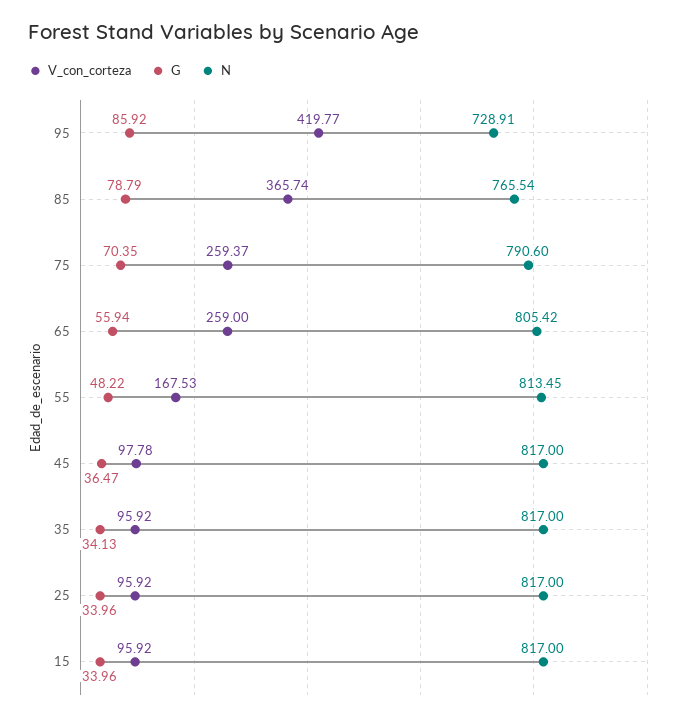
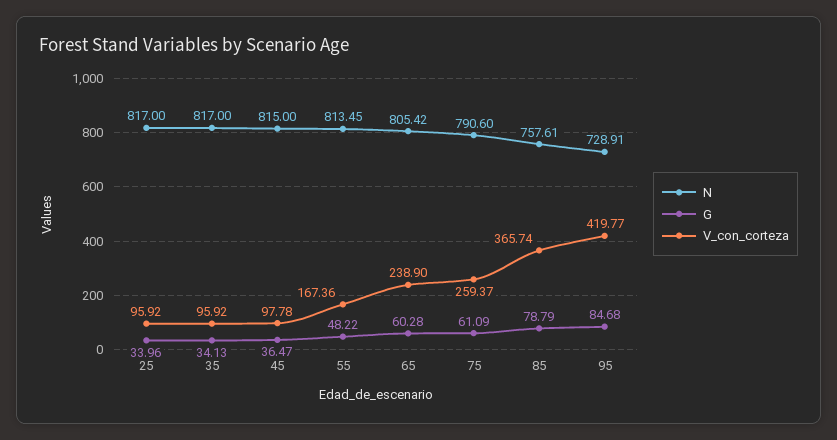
G, 95: 85.92 -> 84.68
N, 85: 765.54 -> 757.61
G, 75: 70.35 -> 61.09
V_con_corteza, 65: 259 -> 238.9
G, 65: 55.94 -> 60.28
V_con_corteza, 55: 167.53 -> 167.36
N, 45: 817 -> 815
V_con_corteza, 15: 95.92 -> none
G, 15: 33.96 -> none
N, 15: 817 -> none

